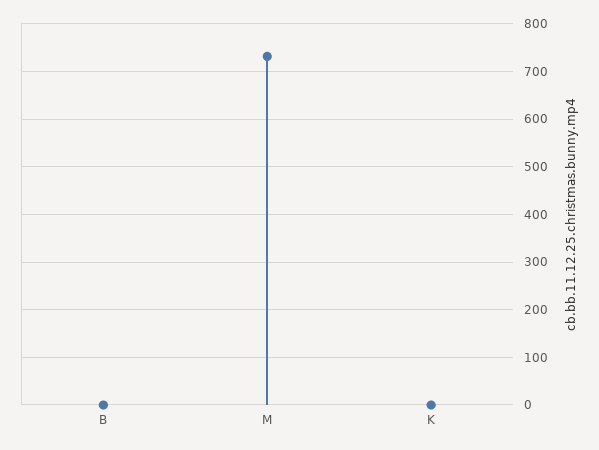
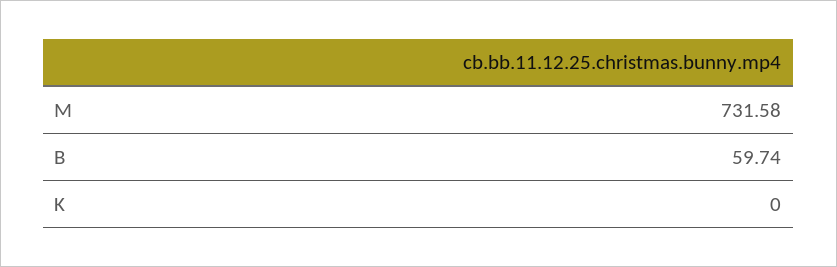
B: 0 -> 59.74

